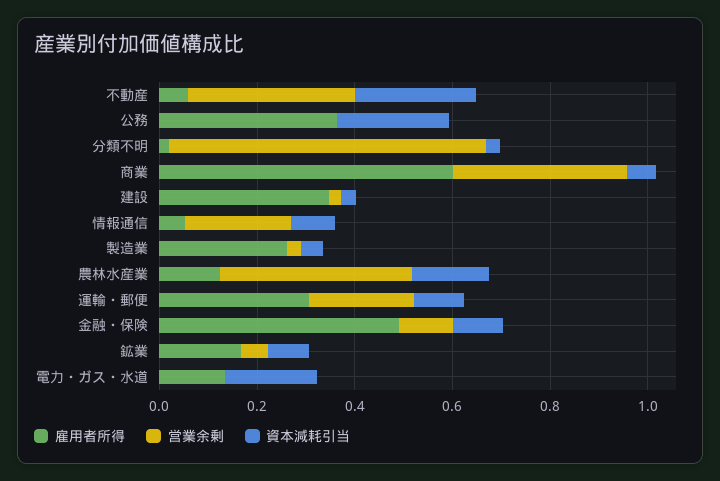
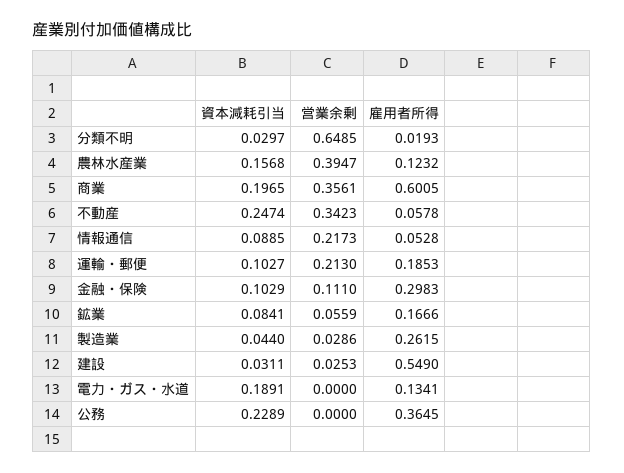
資本減耗引当, 商業: 0.05 -> 0.1965
雇用者所得, 建設: 0.35 -> 0.549
雇用者所得, 運輸・郵便: 0.3 -> 0.1853
雇用者所得, 金融・保険: 0.5 -> 0.2983

